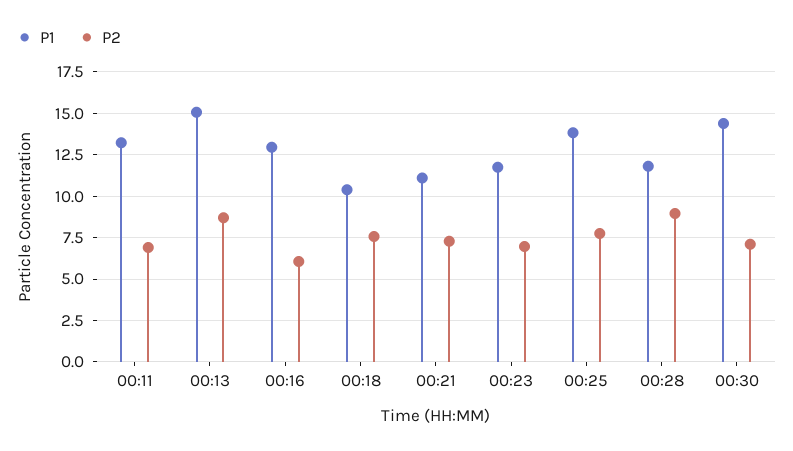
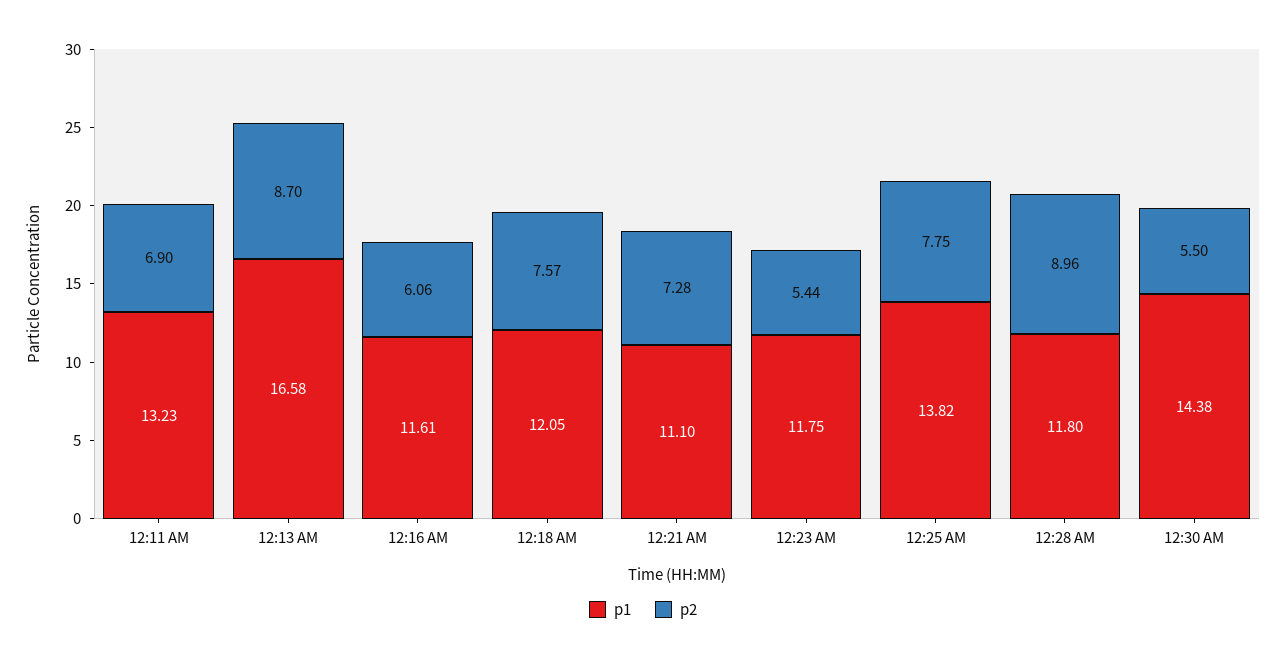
P1, 00:13: 15 -> 16.58
P1, 00:16: 13 -> 11.61
P1, 00:18: 10.5 -> 12.05
P2, 00:23: 7 -> 5.44
P2, 00:30: 7 -> 5.5

